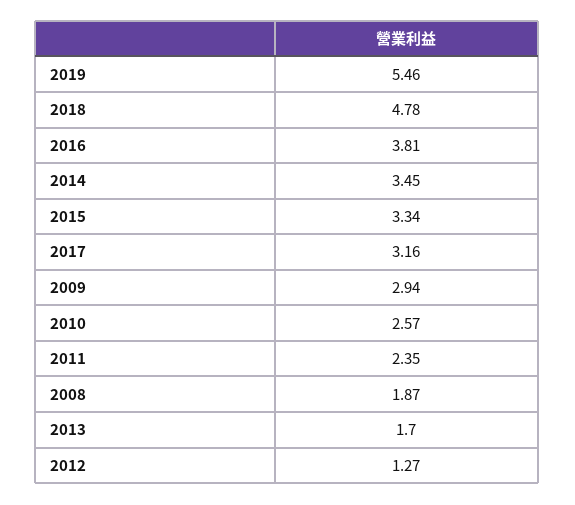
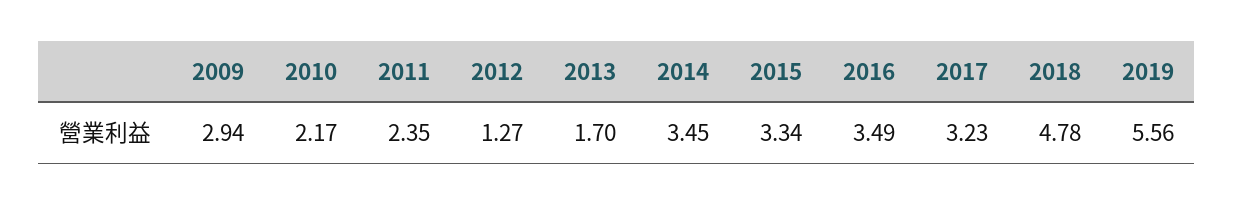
2019: 5.46 -> 5.56
2016: 3.81 -> 3.49
2017: 3.16 -> 3.23
2010: 2.57 -> 2.17
2008: 1.87 -> none

